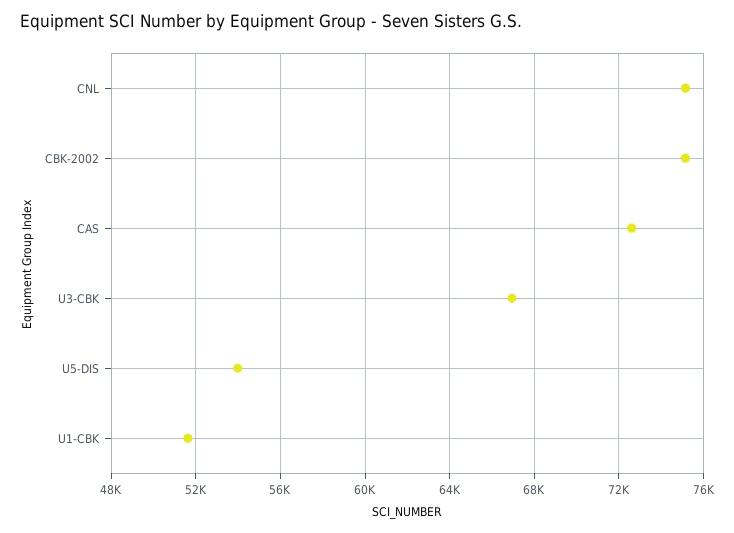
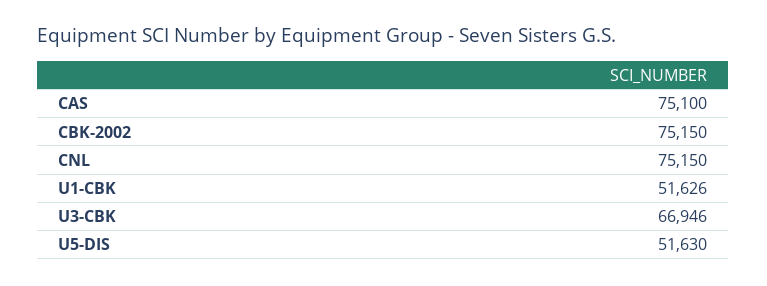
CAS: 72500 -> 75100
U5-DIS: 54000 -> 51630

